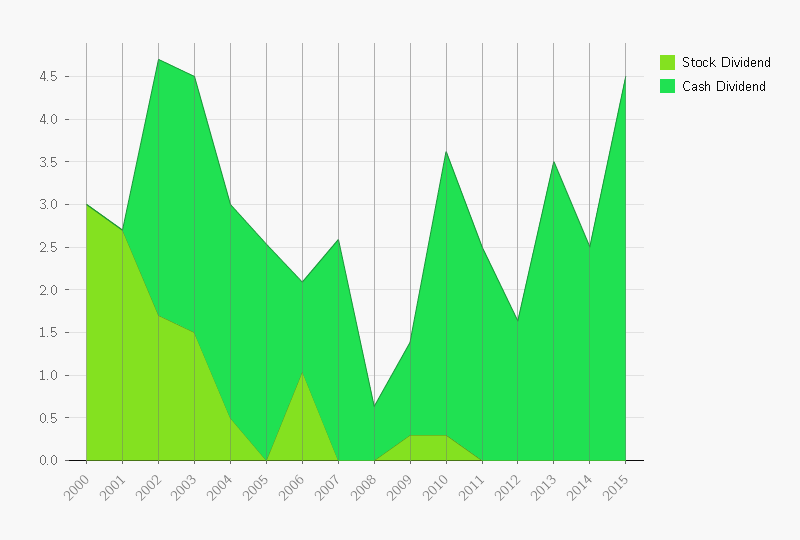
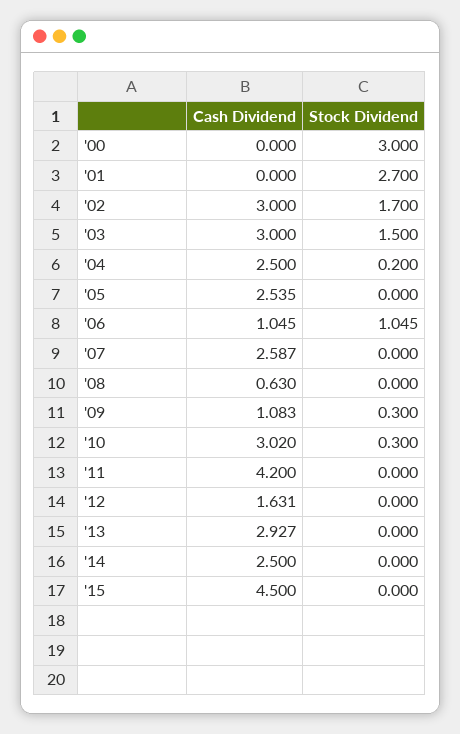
Stock Dividend, 2004: 0.5 -> 0.2
Cash Dividend, 2010: 3.3 -> 3.02
Cash Dividend, 2011: 2.5 -> 4.2
Cash Dividend, 2013: 3.5 -> 2.927

